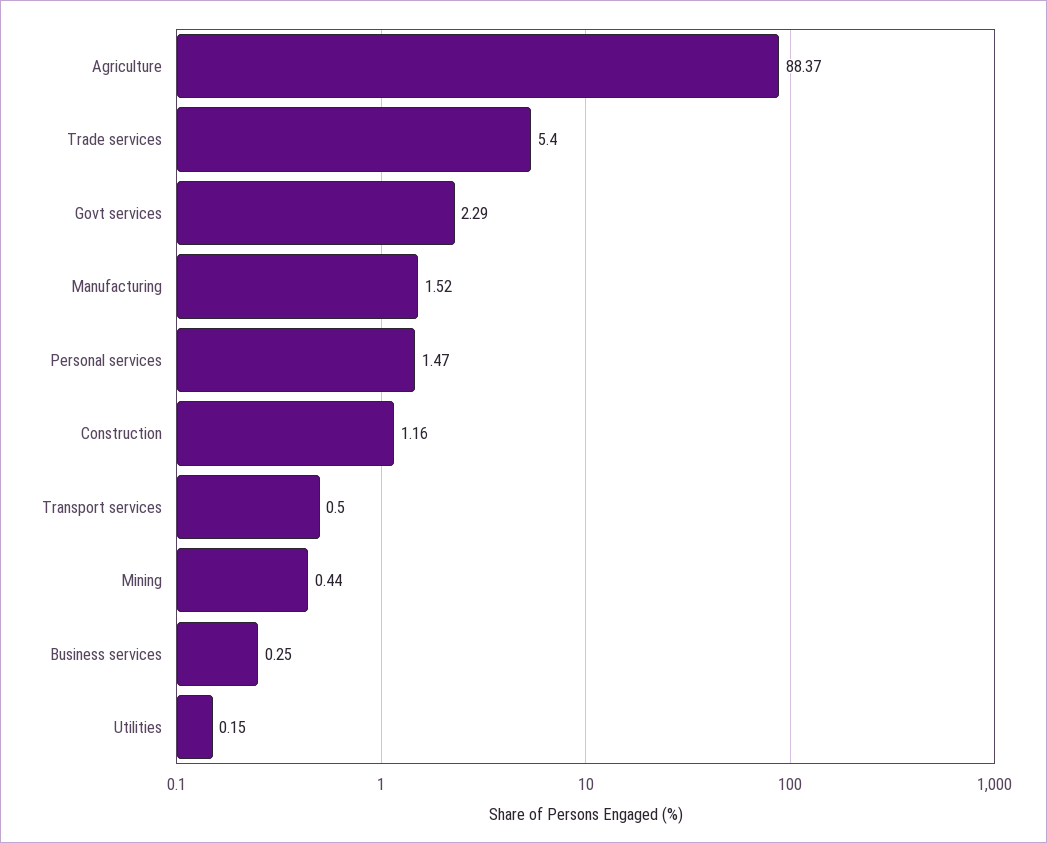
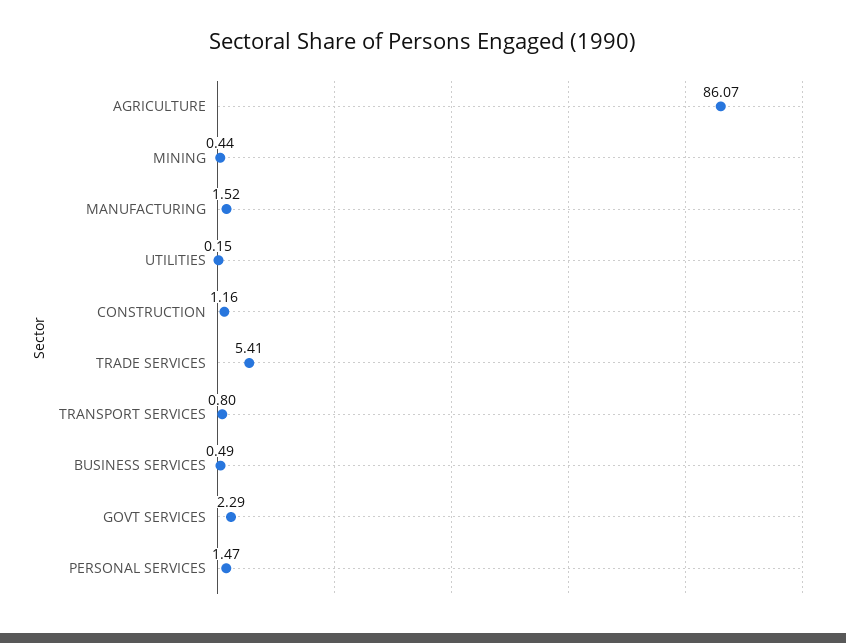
Agriculture: 88.37 -> 86.07
Trade services: 5.4 -> 5.41
Transport services: 0.5 -> 0.8
Business services: 0.25 -> 0.49

